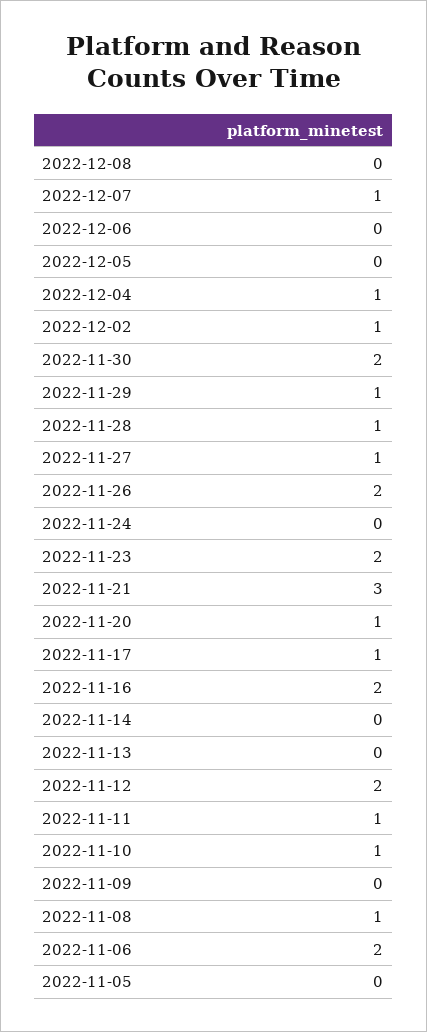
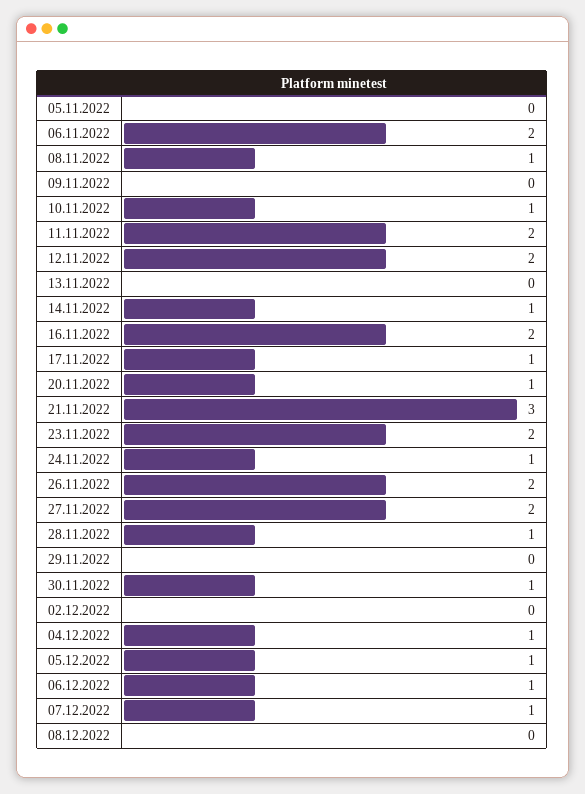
2022-12-06: 0 -> 1
2022-12-05: 0 -> 1
2022-12-02: 1 -> 0
2022-11-30: 2 -> 1
2022-11-29: 1 -> 0
2022-11-27: 1 -> 2
2022-11-24: 0 -> 1
2022-11-14: 0 -> 1
2022-11-11: 1 -> 2

